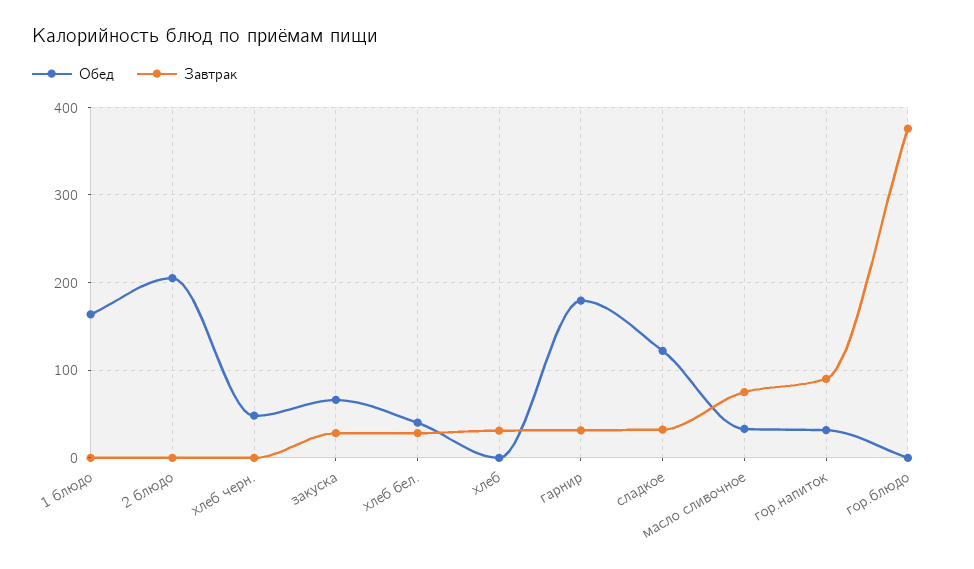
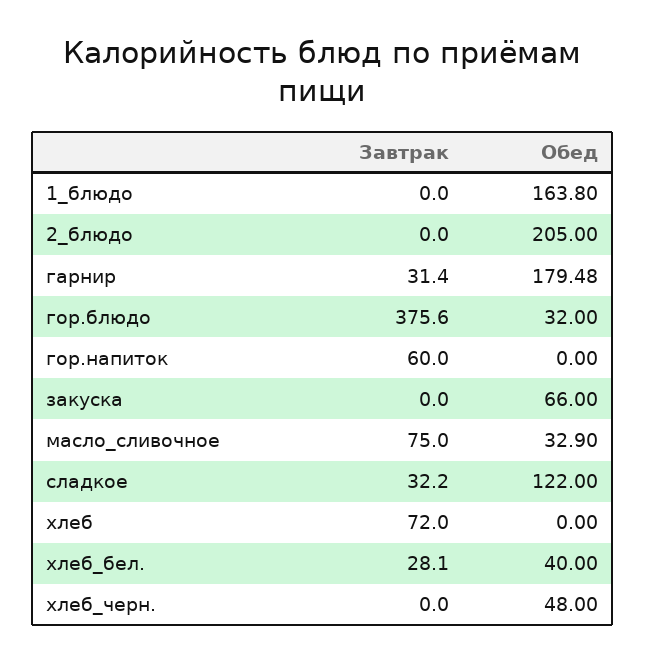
Завтрак, закуска: 30 -> 0
Завтрак, хлеб: 30 -> 72
Обед, гор.напиток: 30 -> 0
Завтрак, гор.напиток: 90 -> 60
Обед, гор.блюдо: 0 -> 32

